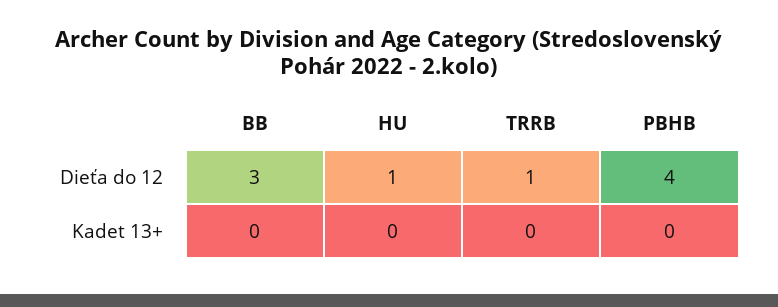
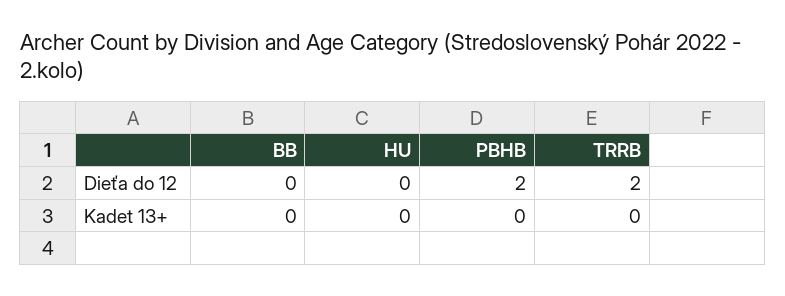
BB, Dieťa do 12: 3 -> 0
HU, Dieťa do 12: 1 -> 0
TRRB, Dieťa do 12: 1 -> 2
PBHB, Dieťa do 12: 4 -> 2

